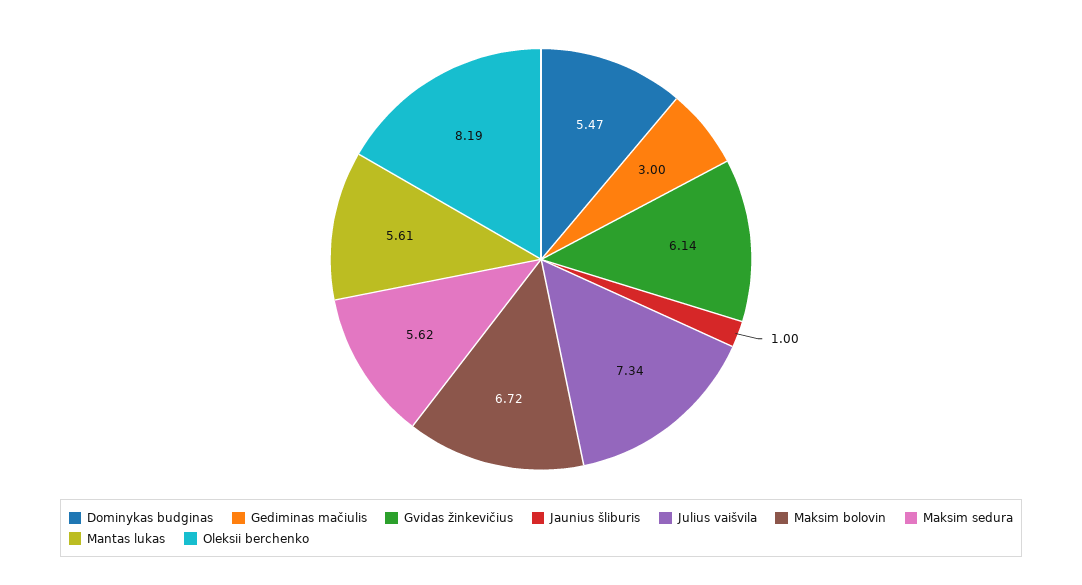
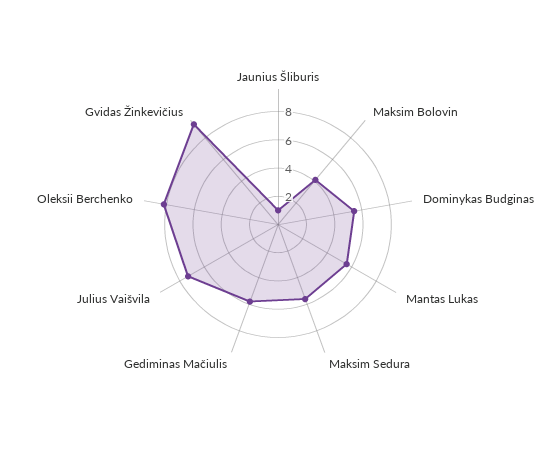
Gediminas mačiulis: 3 -> 6
Gvidas žinkevičius: 6.14 -> 9
Maksim bolovin: 6.72 -> 4

